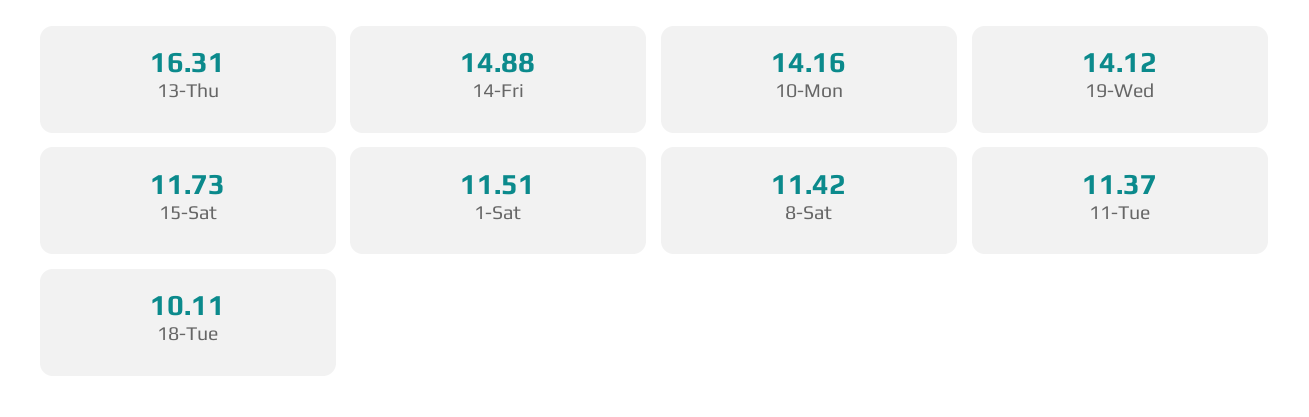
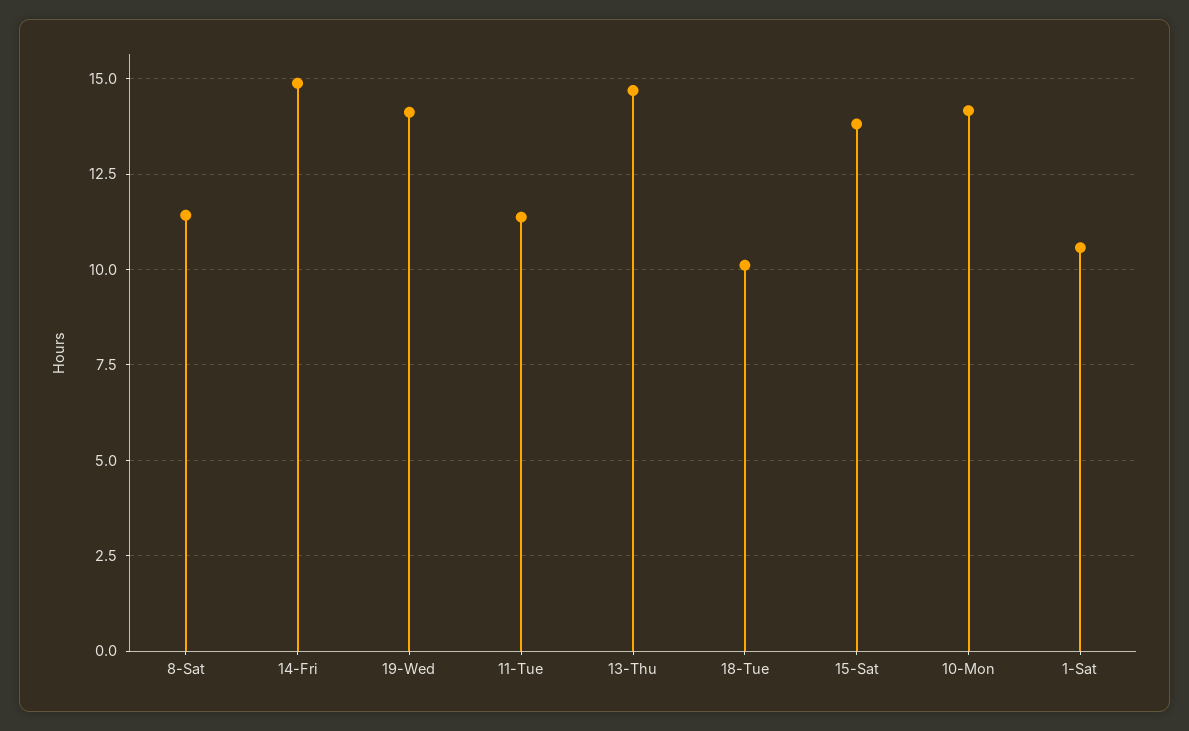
13-Thu: 16.31 -> 14.75
15-Sat: 11.73 -> 13.75
1-Sat: 11.51 -> 10.5

